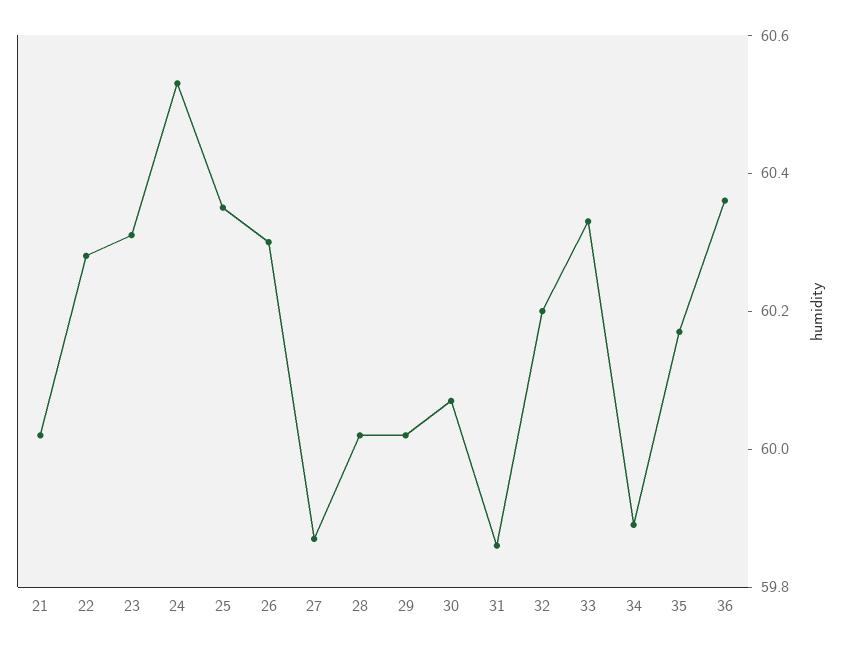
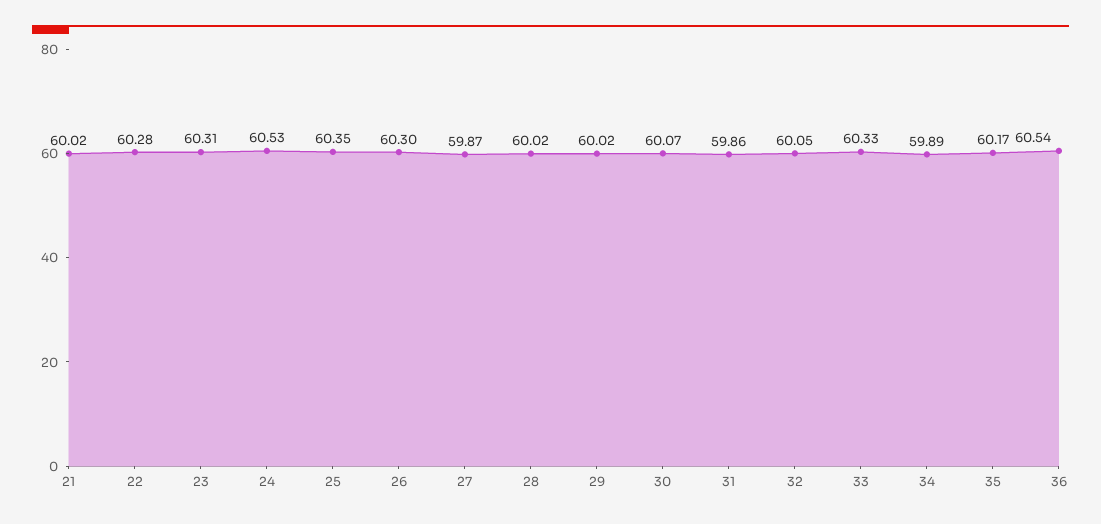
32: 60.2 -> 60.05
36: 60.35 -> 60.54

